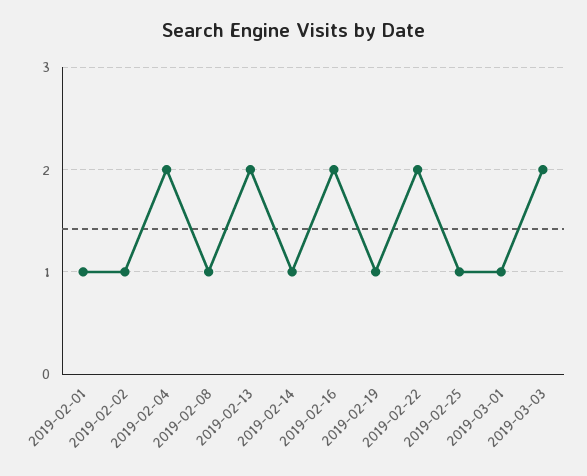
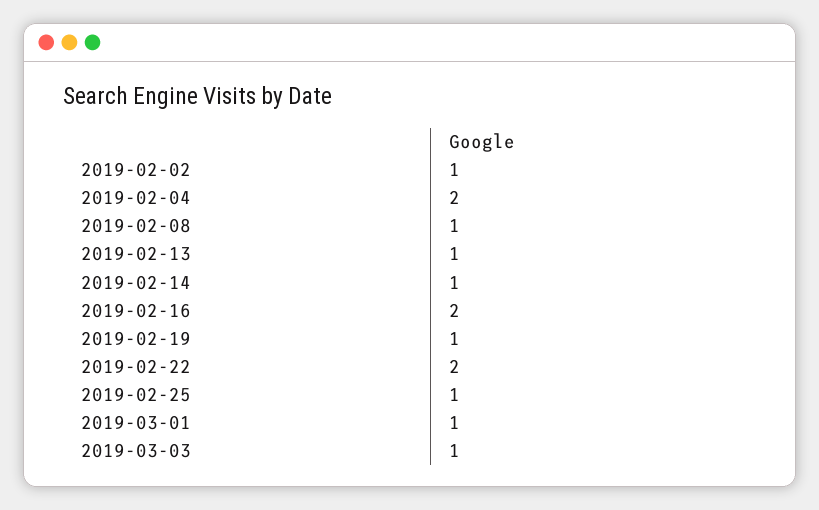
2019-02-01: 1 -> none
2019-02-13: 2 -> 1
2019-03-03: 2 -> 1

